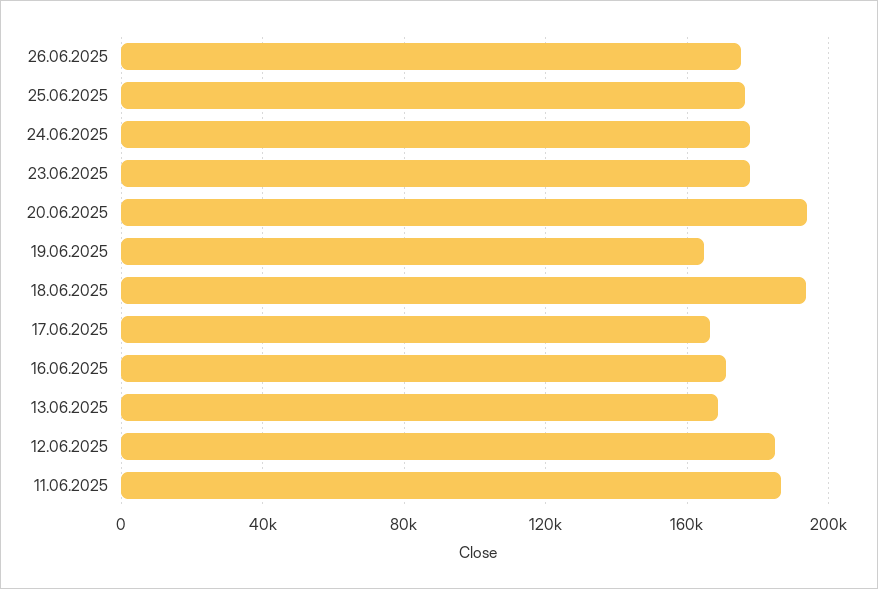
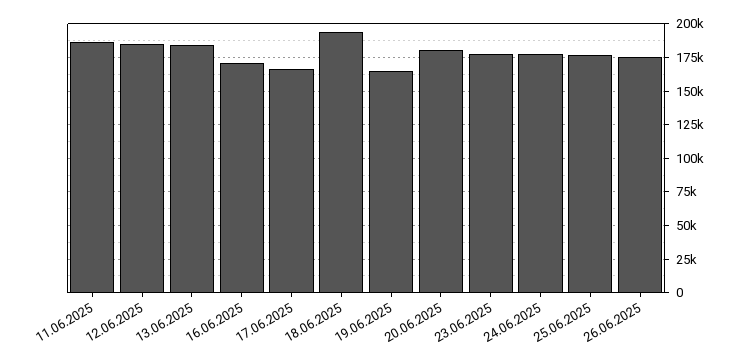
20.06.2025: 195000 -> 180000
13.06.2025: 170000 -> 185000

